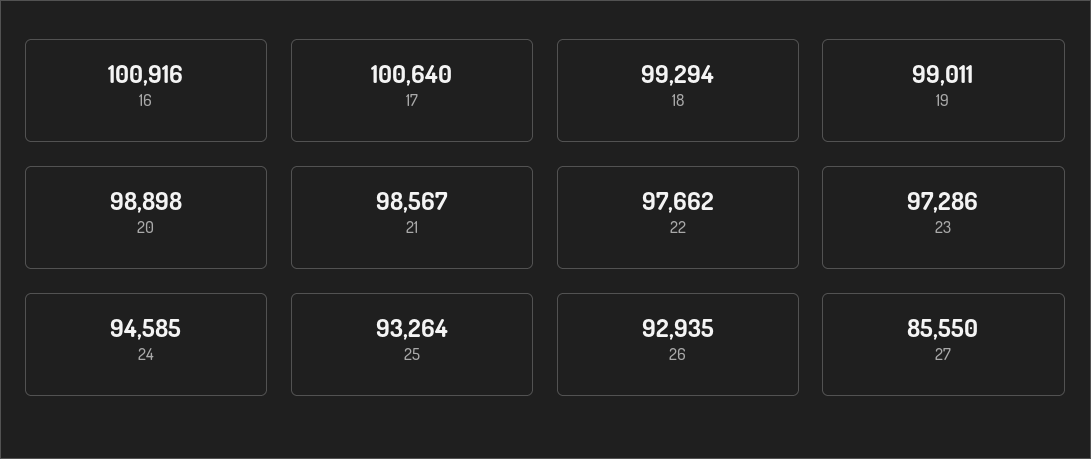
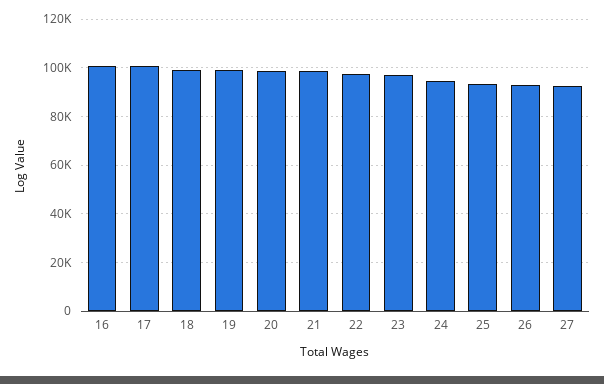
27: 85550 -> 92500

